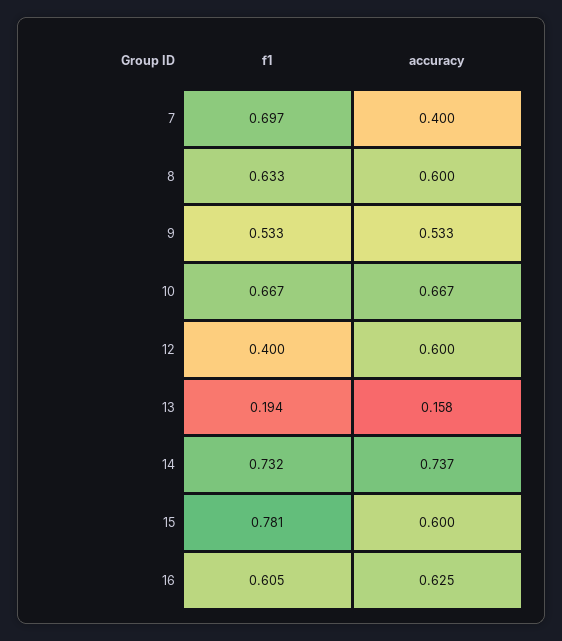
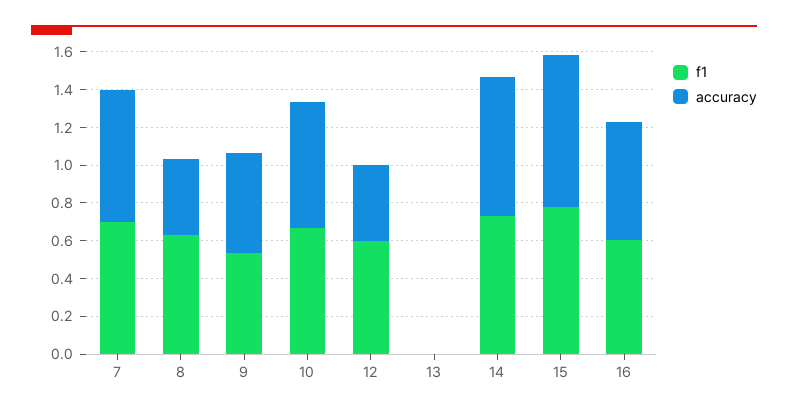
accuracy, 7: 0.4 -> 0.7
accuracy, 8: 0.6 -> 0.4
f1, 12: 0.4 -> 0.6
accuracy, 12: 0.6 -> 0.4
f1, 13: 0.194 -> 0
accuracy, 13: 0.158 -> 0
accuracy, 15: 0.6 -> 0.8

